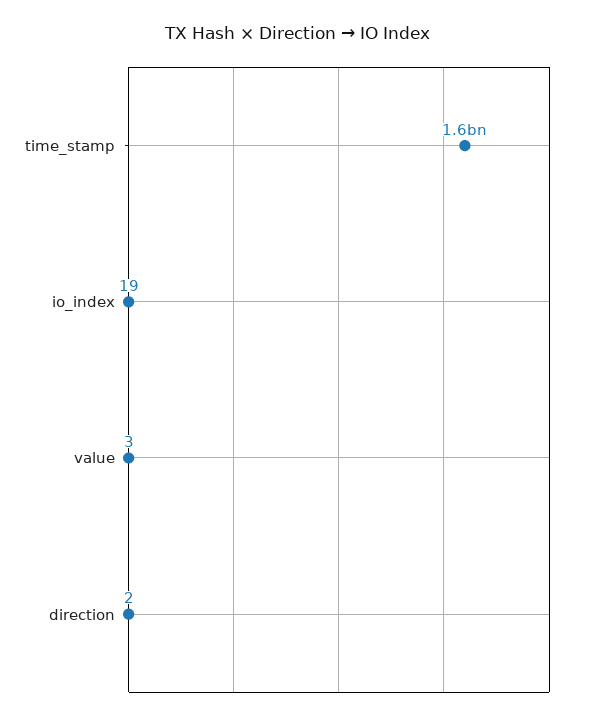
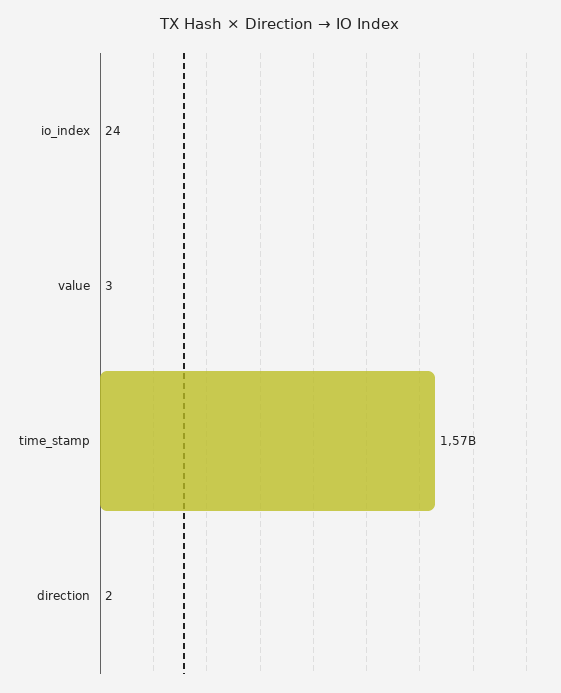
io_index: 19 -> 24

